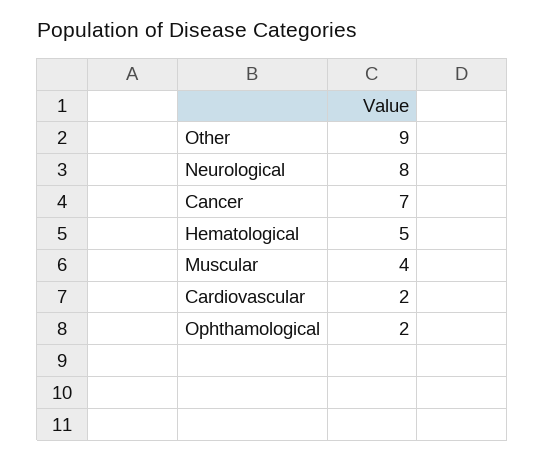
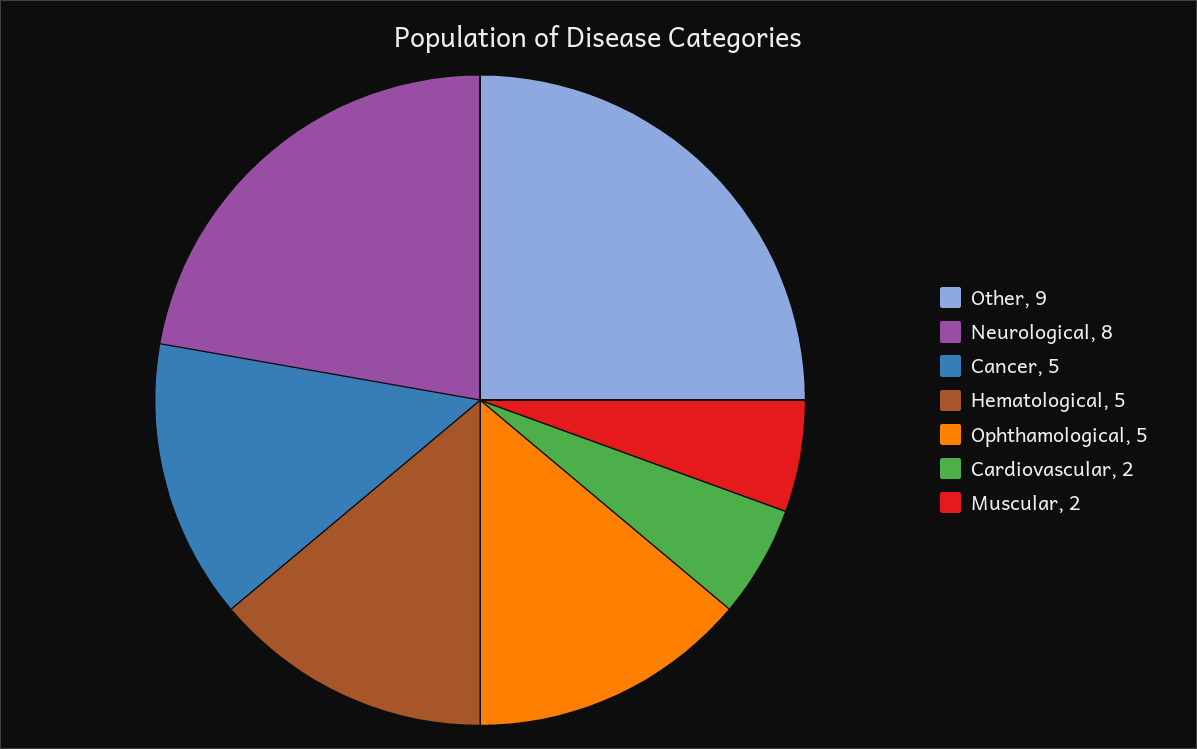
Cancer: 7 -> 5
Muscular: 4 -> 2
Ophthamological: 2 -> 5

